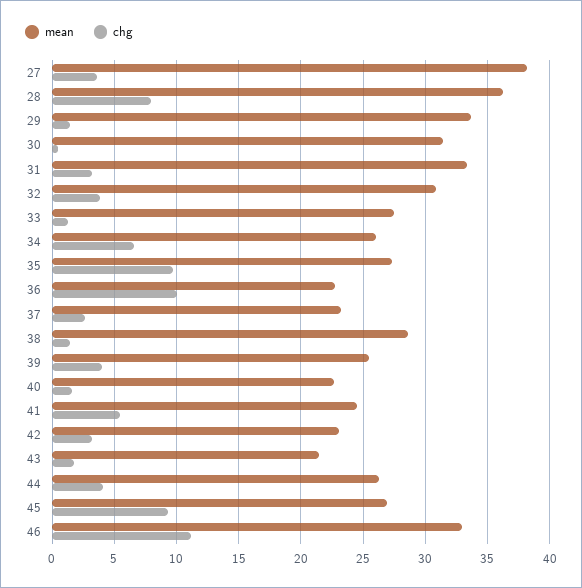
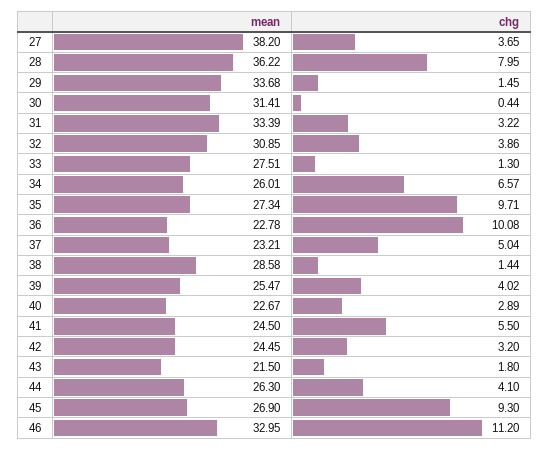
chg, 37: 2.5 -> 5.04
chg, 40: 1.5 -> 2.89
mean, 42: 23 -> 24.45

